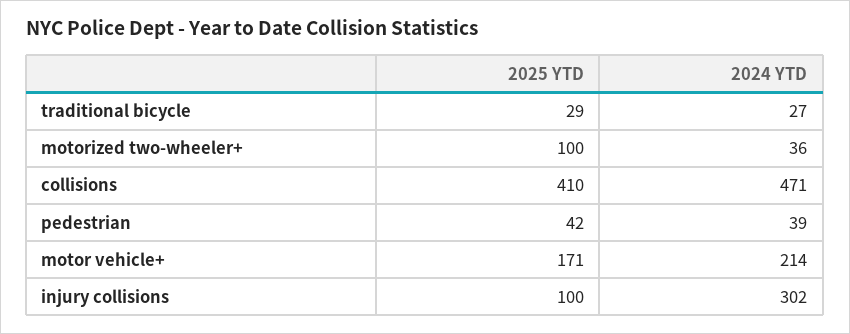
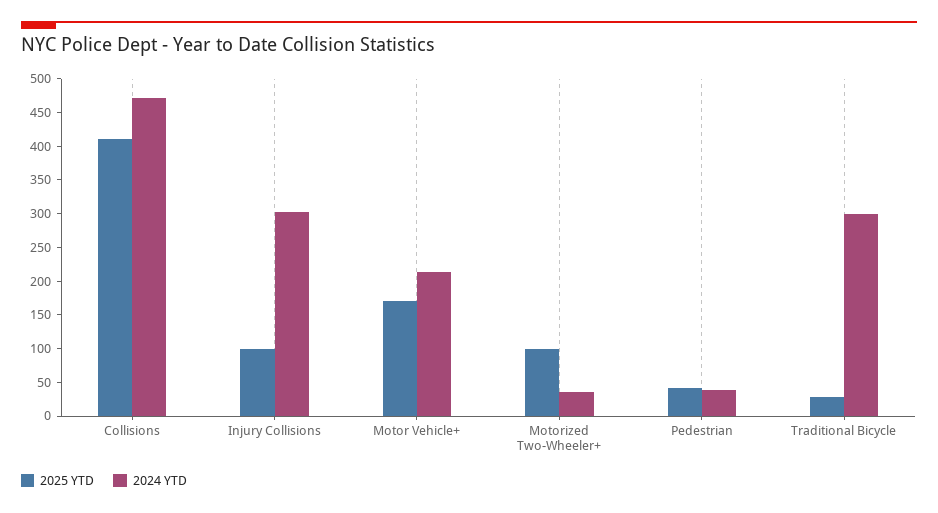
2024 YTD, traditional bicycle: 27 -> 300

